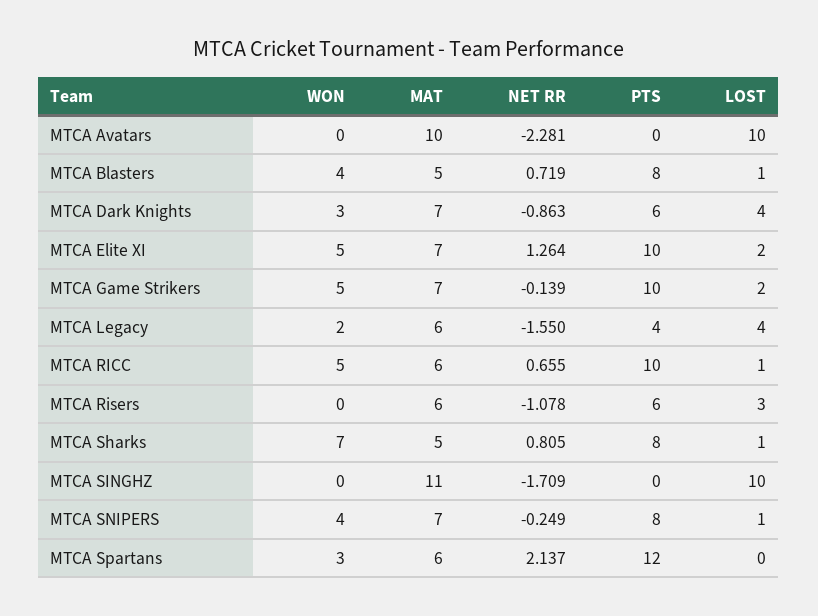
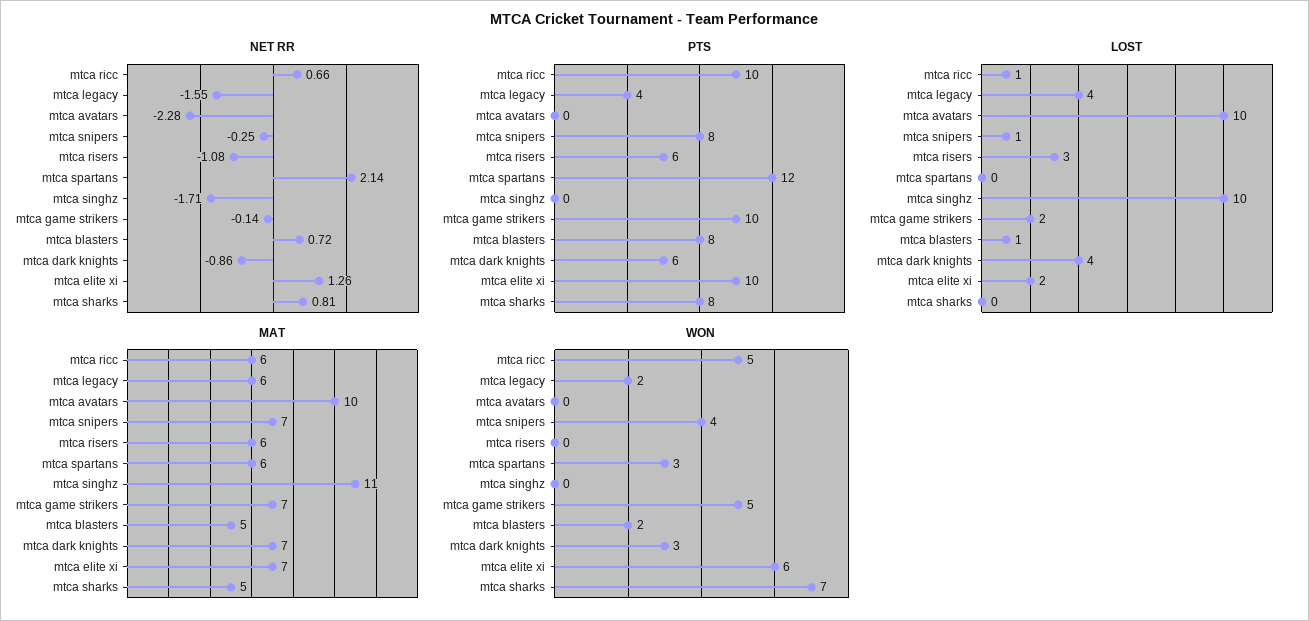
WON, MTCA Blasters: 4 -> 2
WON, MTCA Elite XI: 5 -> 6
LOST, MTCA Sharks: 1 -> 0

